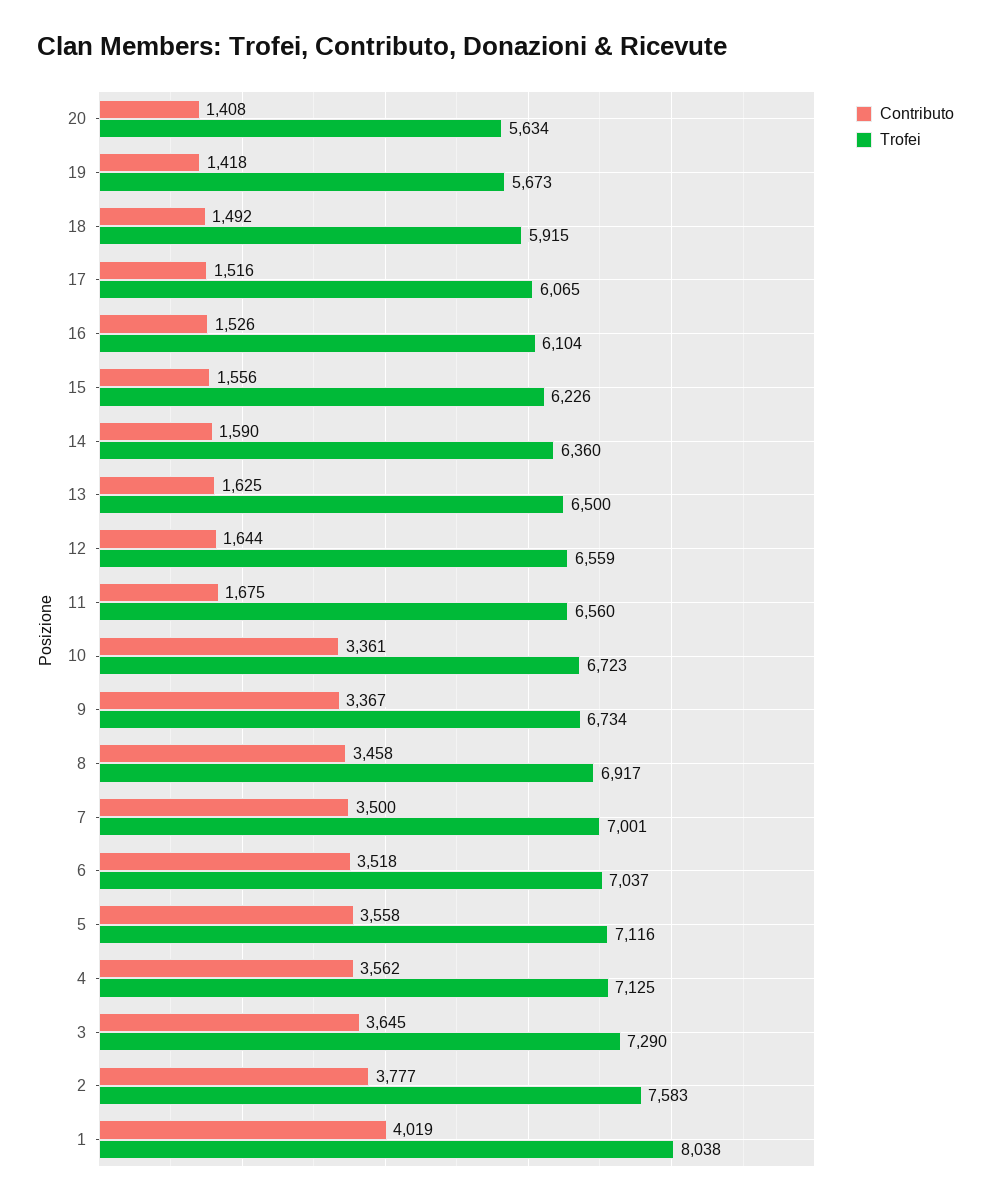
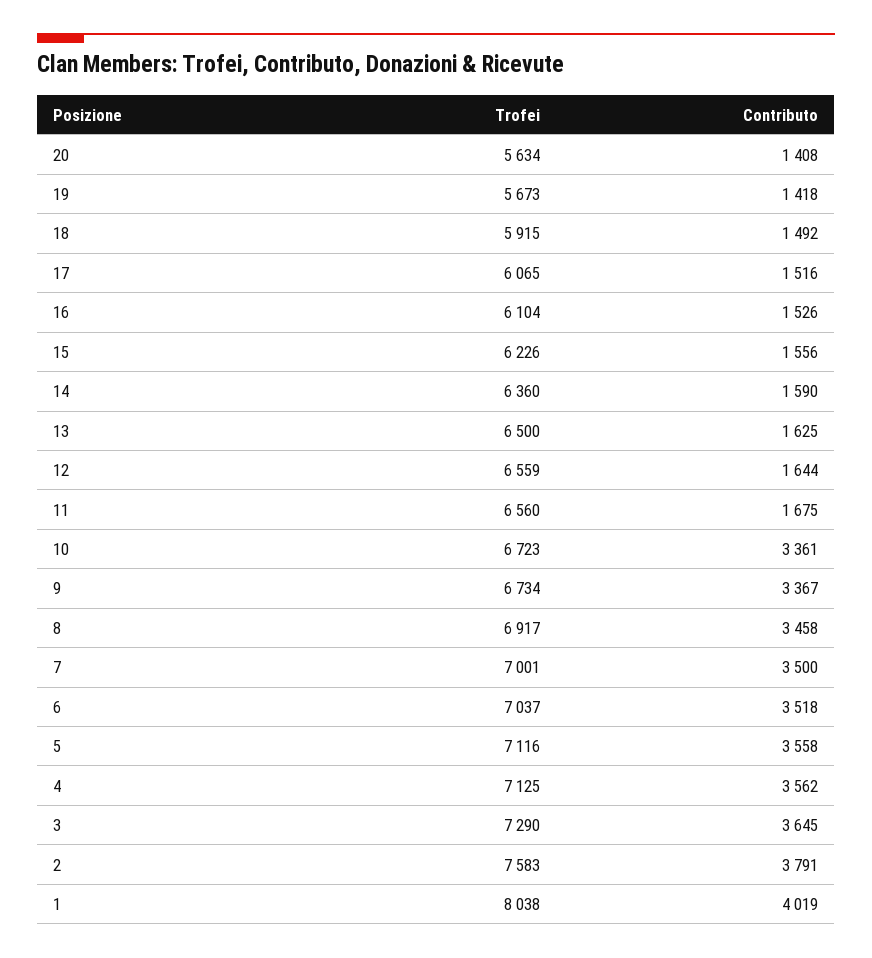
Contributo, 2: 3777 -> 3791

